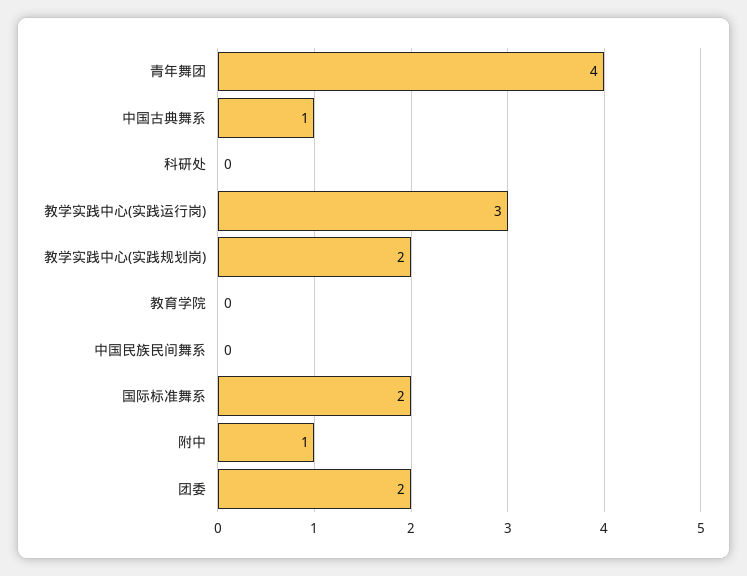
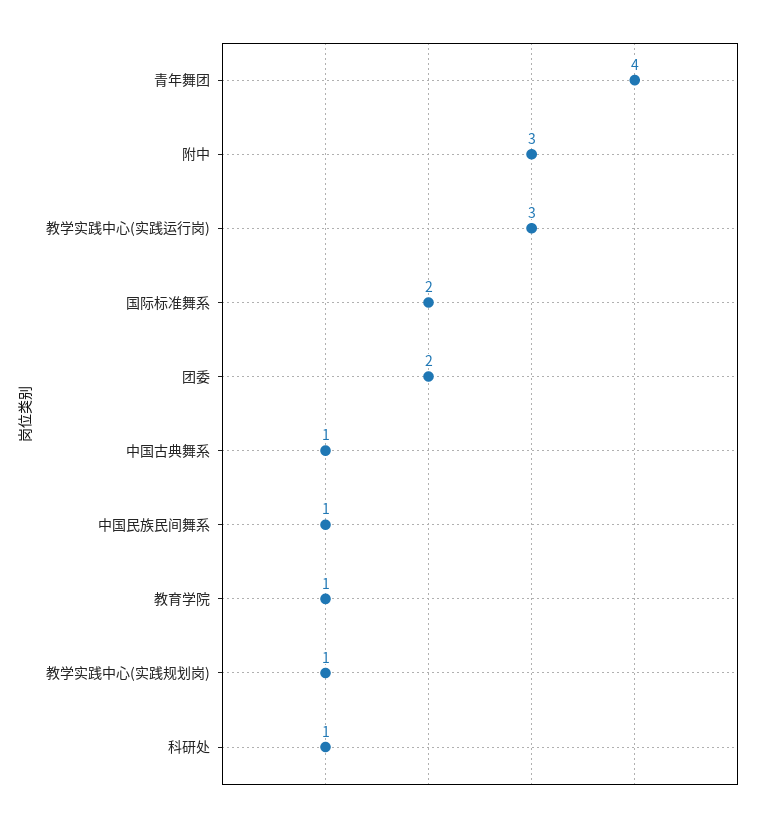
科研处: 0 -> 1
教学实践中心(实践规划岗): 2 -> 1
教育学院: 0 -> 1
中国民族民间舞系: 0 -> 1
附中: 1 -> 3

